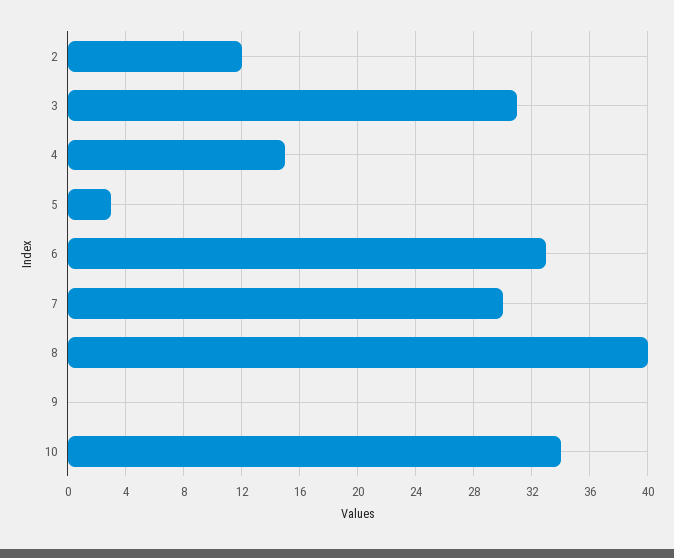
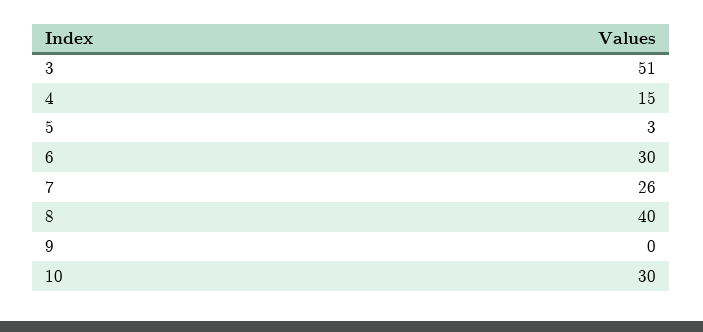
2: 12 -> none
3: 31 -> 51
6: 33 -> 30
7: 30 -> 26
10: 34 -> 30

